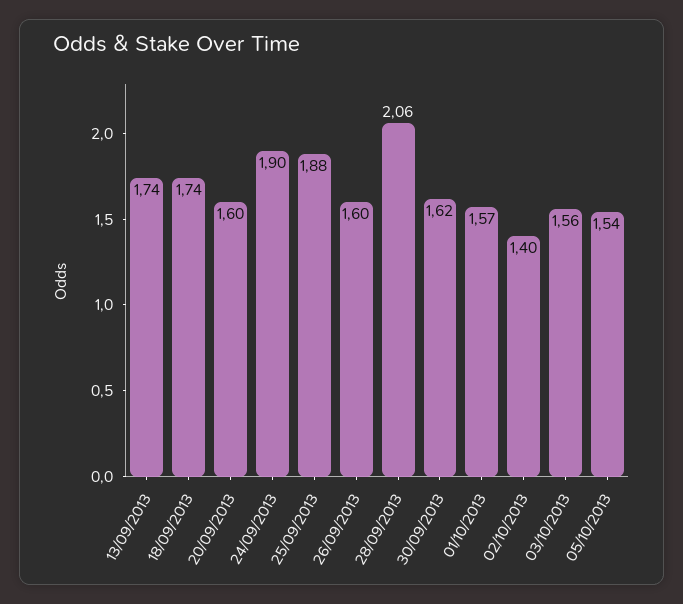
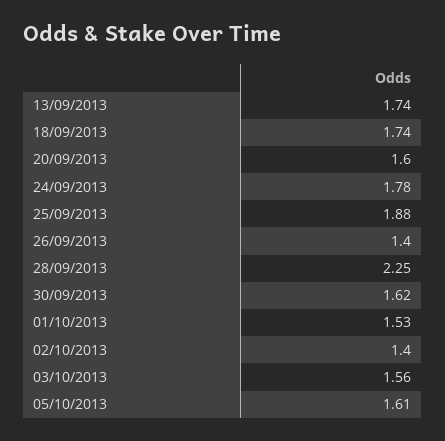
24/09/2013: 1.9 -> 1.78
26/09/2013: 1.6 -> 1.4
28/09/2013: 2.06 -> 2.25
01/10/2013: 1.57 -> 1.53
05/10/2013: 1.54 -> 1.61

